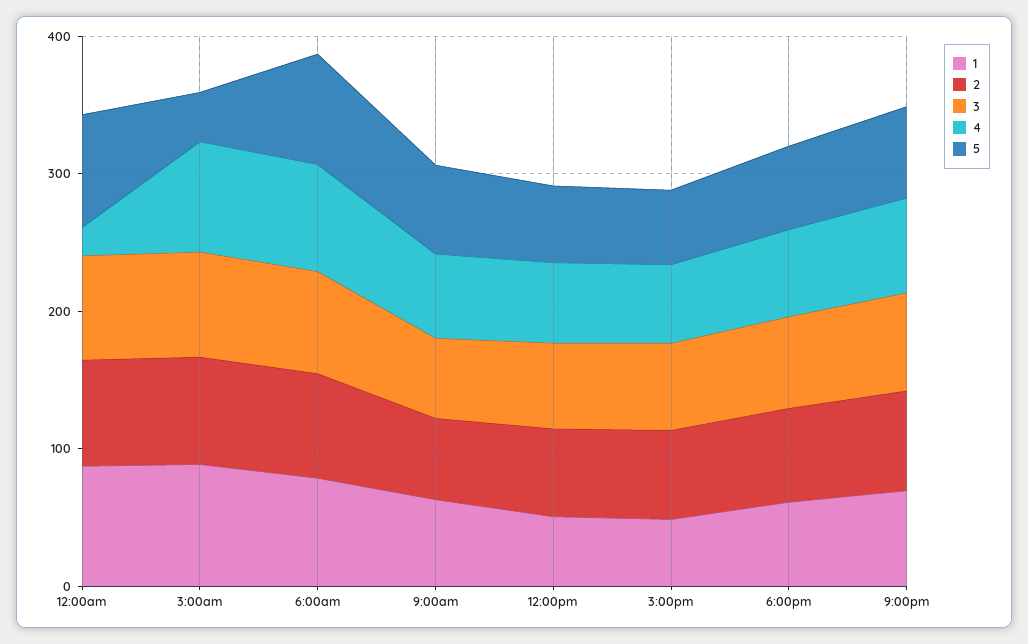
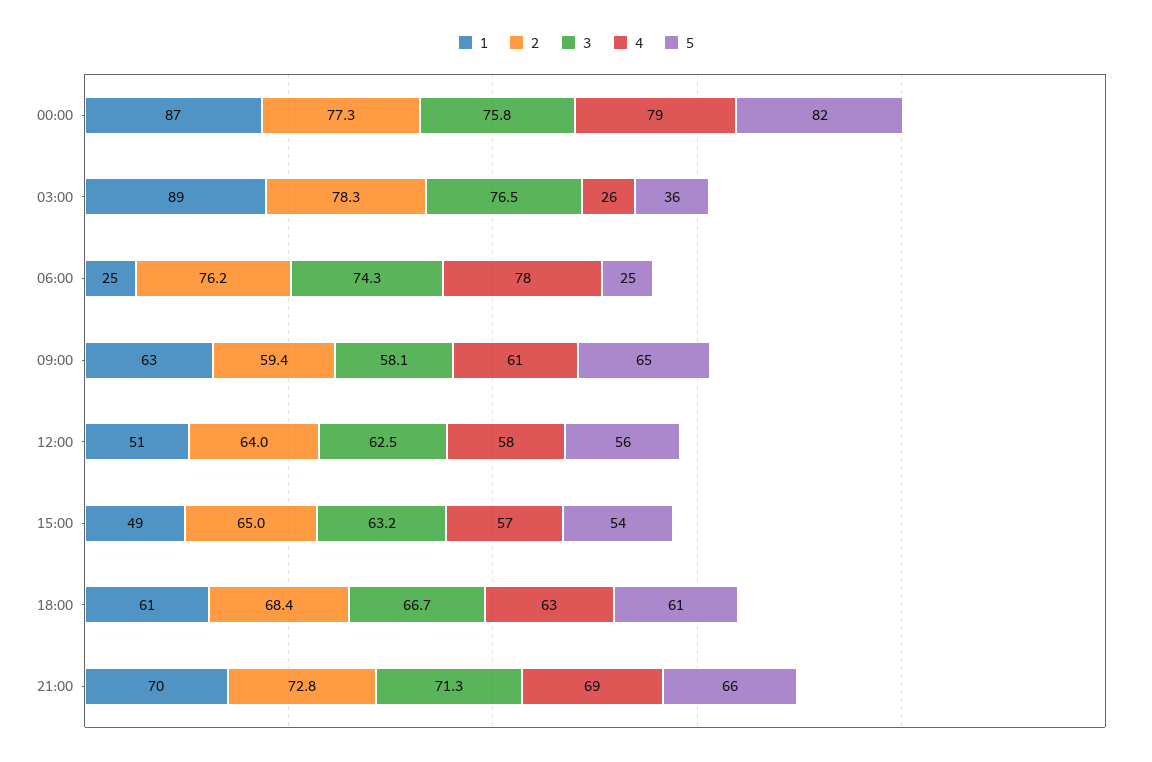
4, 12:00am: 20 -> 79
4, 3:00am: 80 -> 26
1, 6:00am: 80 -> 25
5, 6:00am: 80 -> 25

